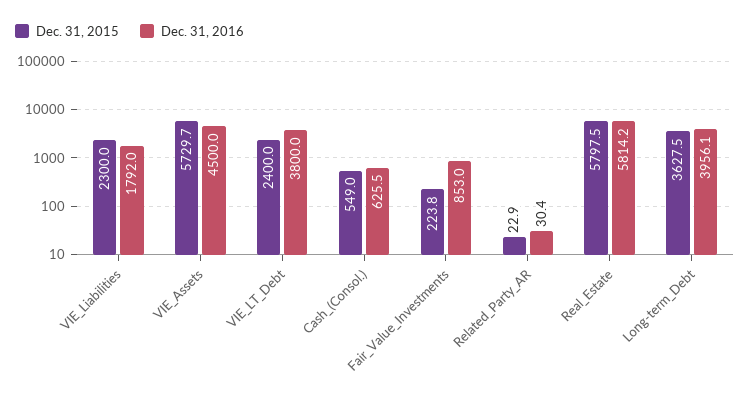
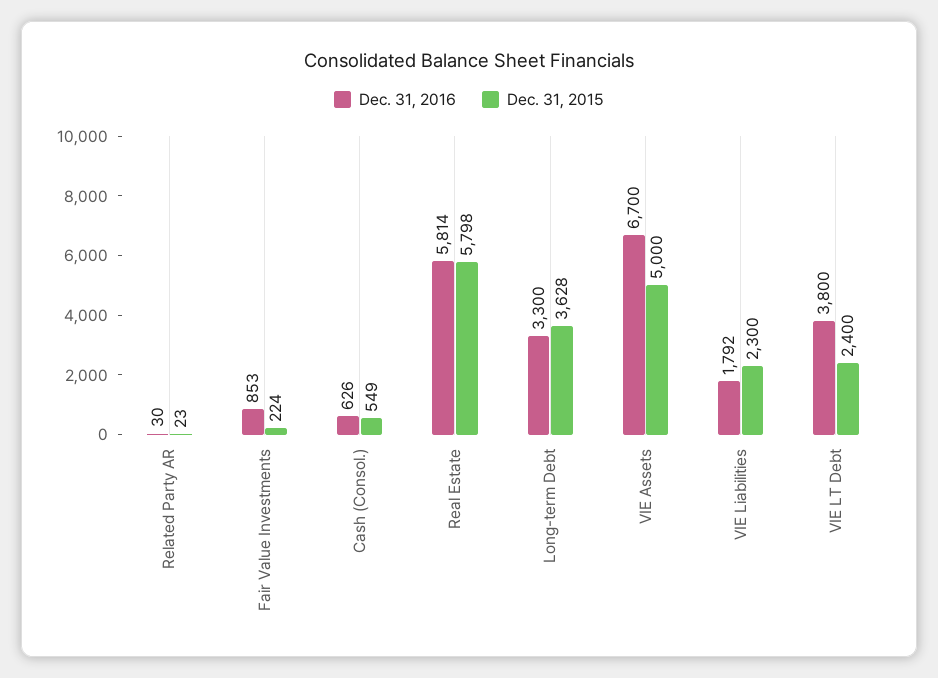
Dec. 31, 2015, VIE_Assets: 5729.7 -> 5000
Dec. 31, 2016, VIE_Assets: 4500 -> 6700
Dec. 31, 2016, Long-term_Debt: 3956.1 -> 3300

